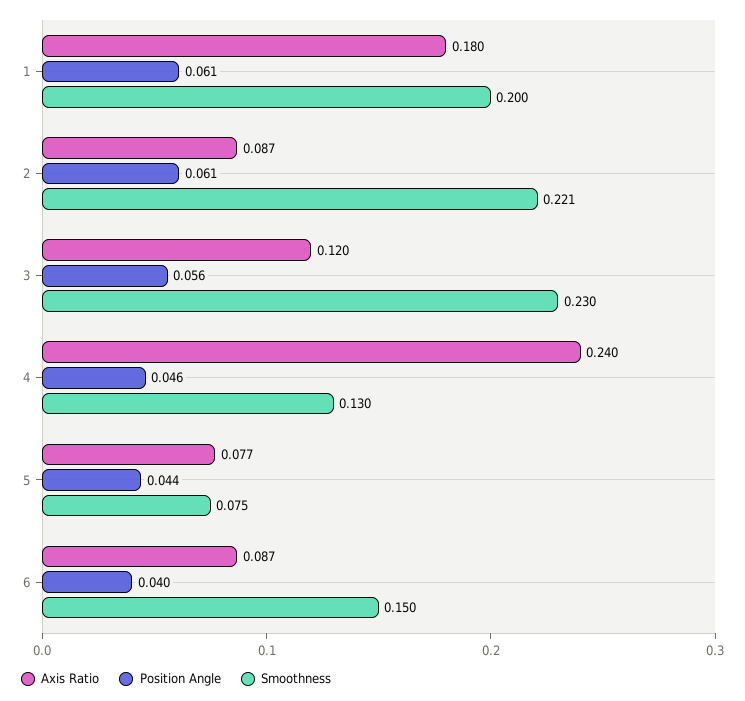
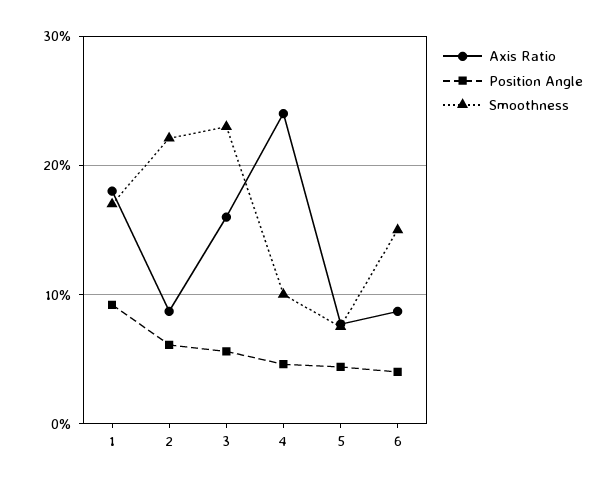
Position Angle, 1: 0.061 -> 0.09
Smoothness, 1: 0.2 -> 0.17
Axis Ratio, 3: 0.12 -> 0.16
Smoothness, 4: 0.13 -> 0.1

